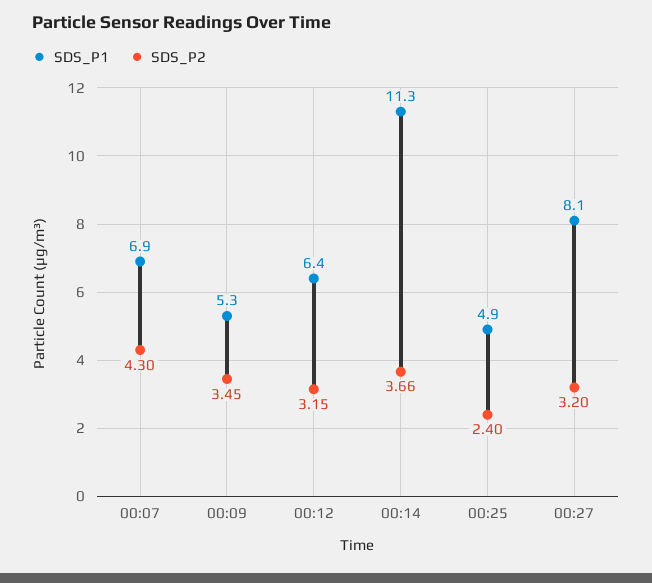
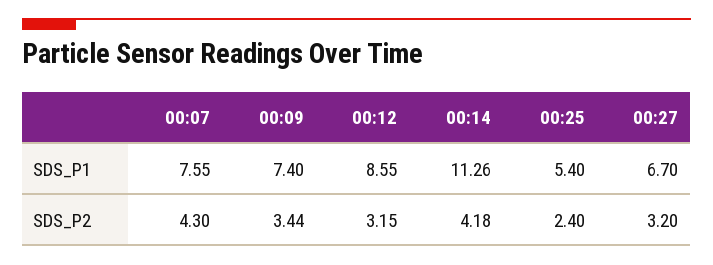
SDS_P1, 00:07: 6.9 -> 7.55
SDS_P1, 00:09: 5.3 -> 7.4
SDS_P2, 00:09: 3.45 -> 3.44
SDS_P1, 00:12: 6.4 -> 8.55
SDS_P2, 00:14: 3.66 -> 4.18
SDS_P1, 00:25: 4.9 -> 5.4
SDS_P1, 00:27: 8.1 -> 6.7

